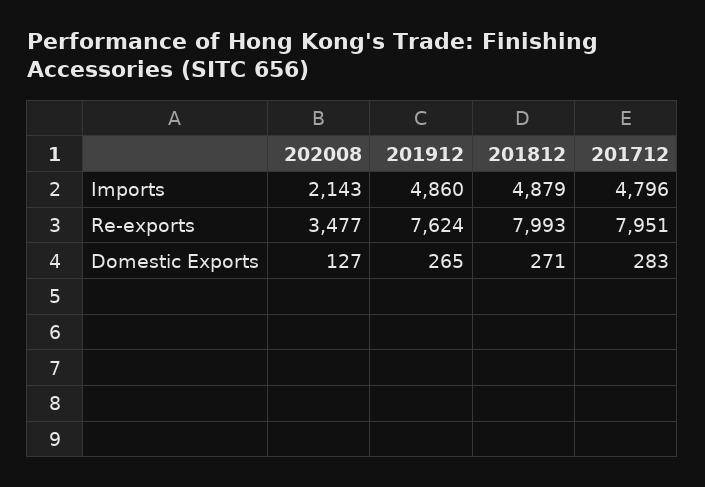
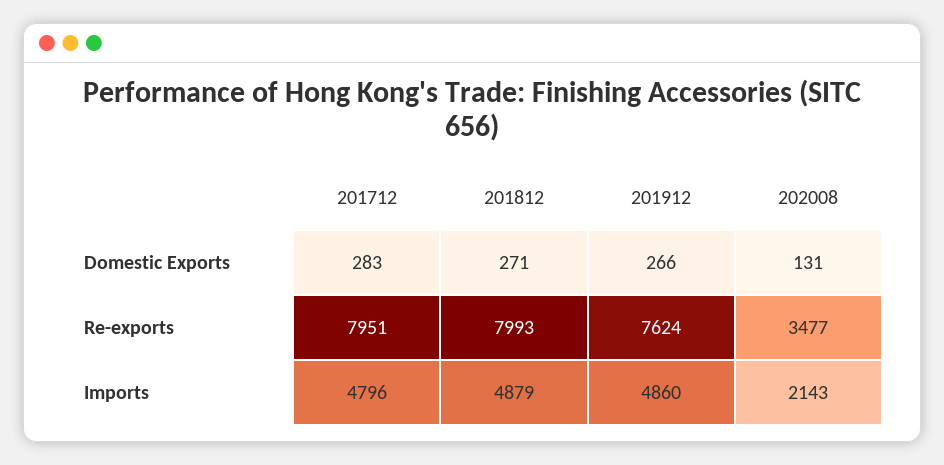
202008, Domestic Exports: 127 -> 131
201912, Domestic Exports: 265 -> 266

